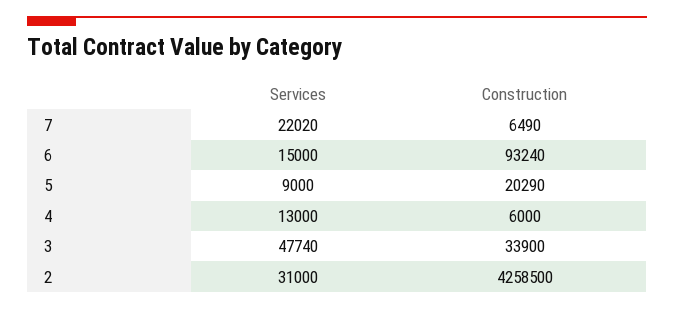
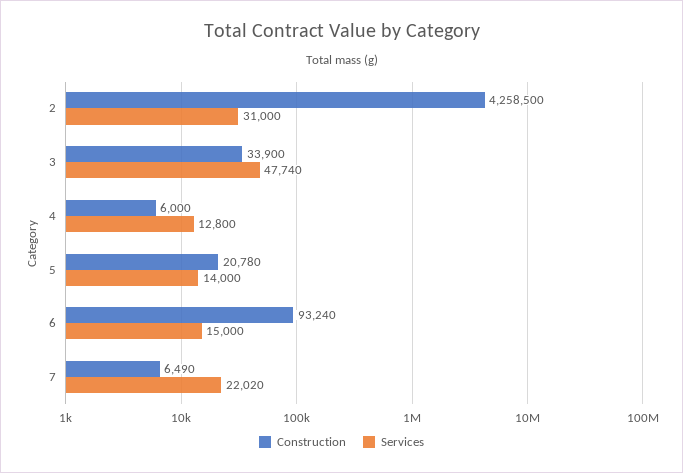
Services, 5: 9000 -> 14000
Construction, 5: 20290 -> 20780
Services, 4: 13000 -> 12800

